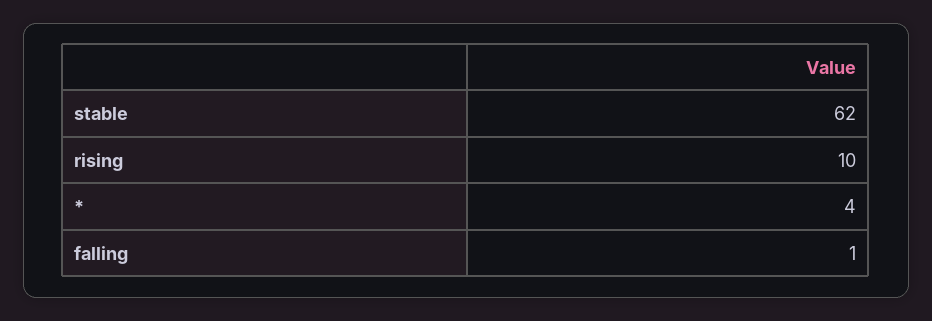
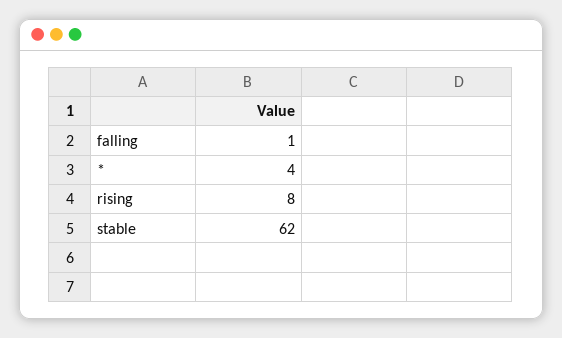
rising: 10 -> 8

